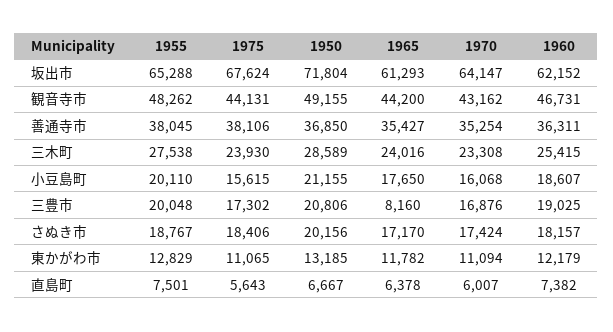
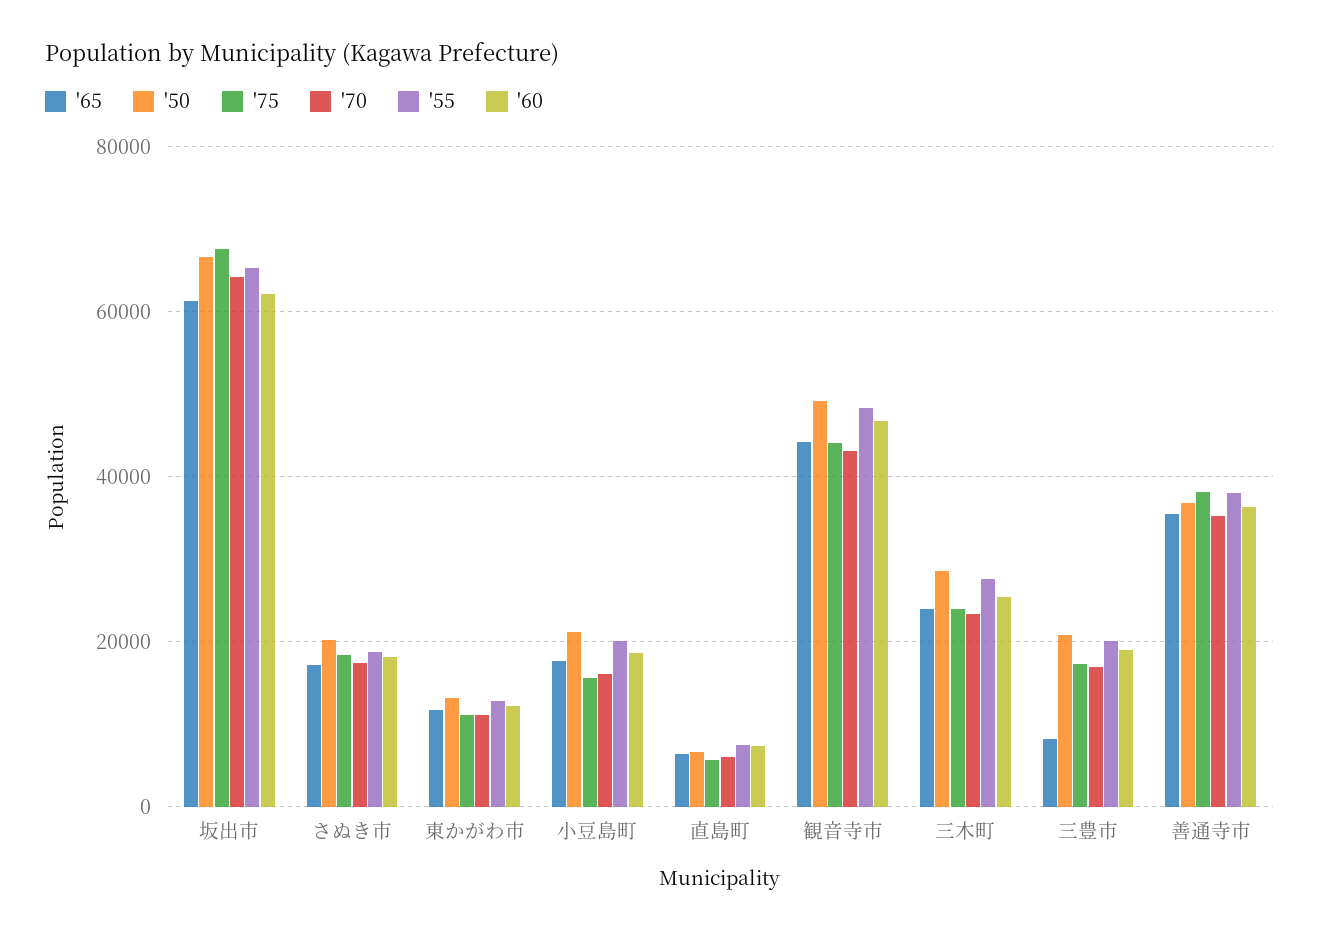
1950, 坂出市: 71804 -> 66000

